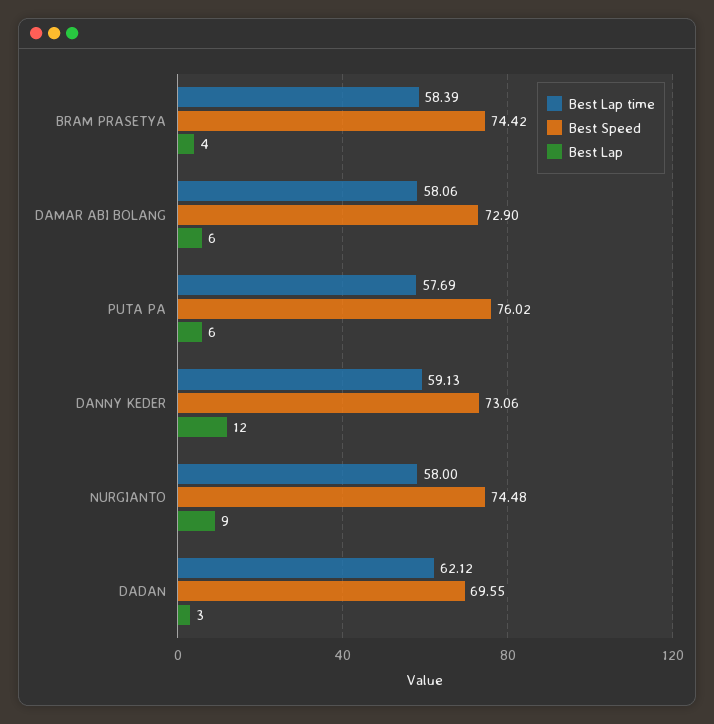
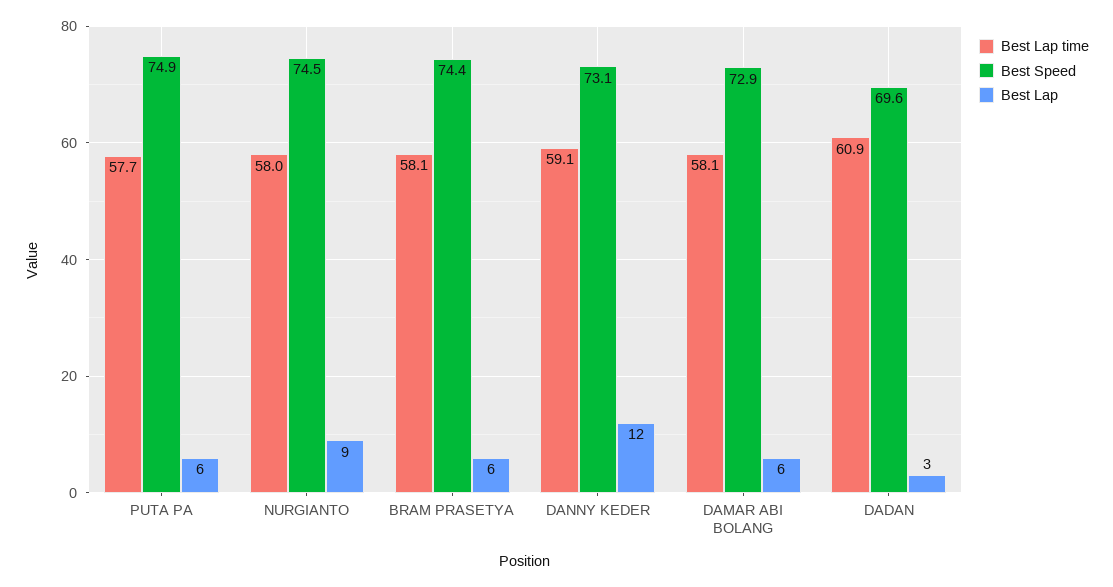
Best Lap time, BRAM PRASETYA: 58.39 -> 58.1
Best Lap, BRAM PRASETYA: 4 -> 6
Best Speed, PUTA PA: 76.02 -> 74.9
Best Lap time, DADAN: 62.12 -> 60.9

